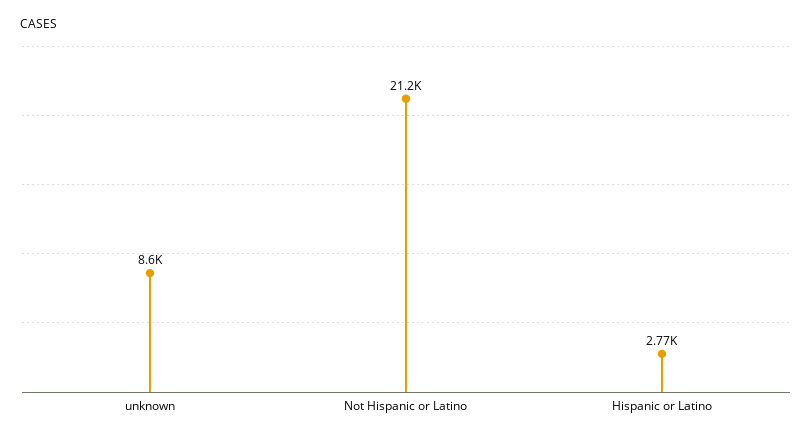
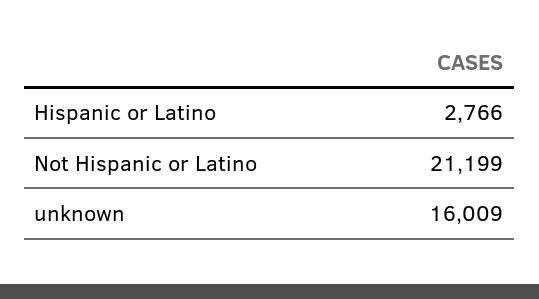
unknown: 8600 -> 16009

